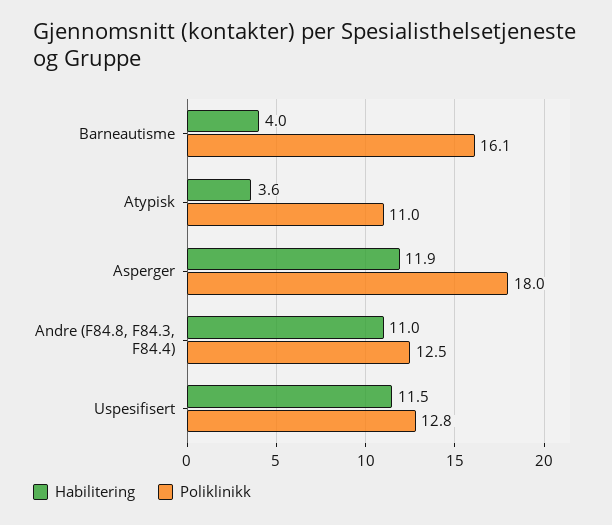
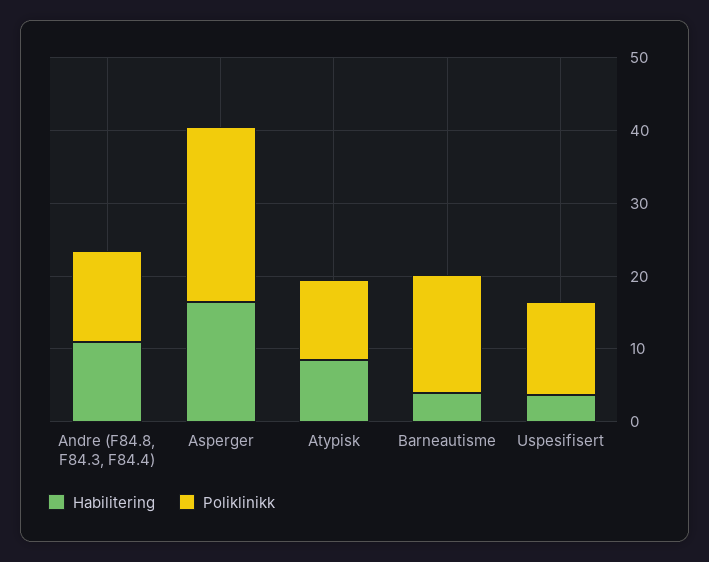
Habilitering, Atypisk: 3.6 -> 8
Habilitering, Asperger: 11.9 -> 16
Poliklinikk, Asperger: 18 -> 24
Habilitering, Uspesifisert: 11.5 -> 4

